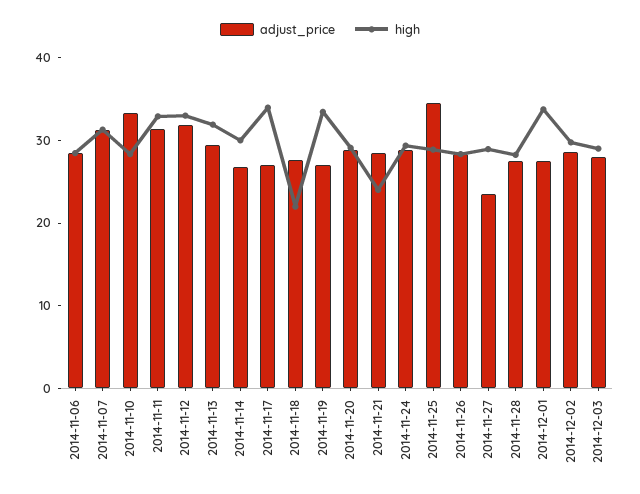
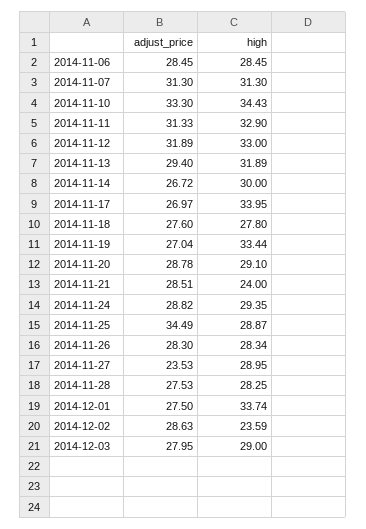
high, 2014-11-10: 28 -> 34.43
high, 2014-11-18: 22 -> 27.8
high, 2014-12-02: 30 -> 23.59

